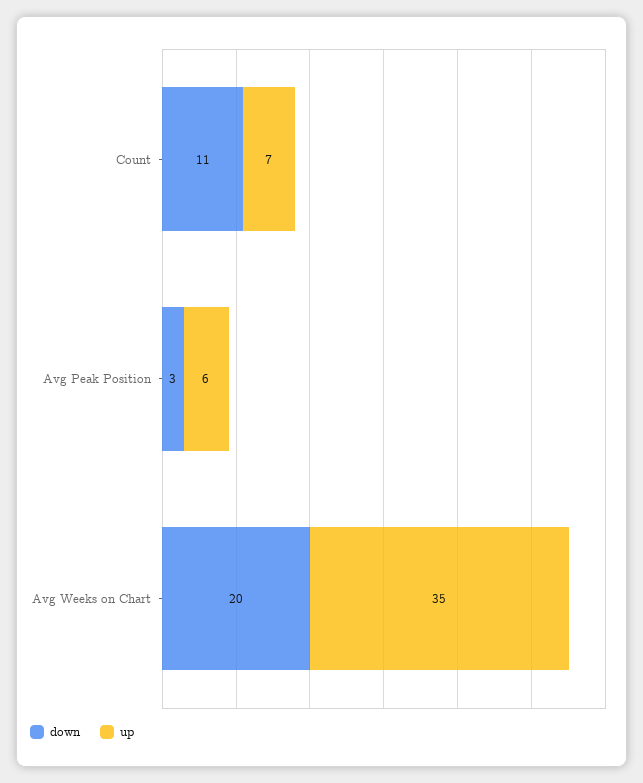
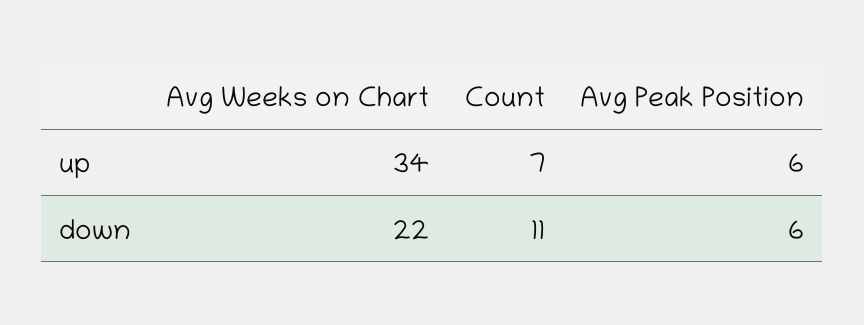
down, Avg Peak Position: 3 -> 6
down, Avg Weeks on Chart: 20 -> 22
up, Avg Weeks on Chart: 35 -> 34

